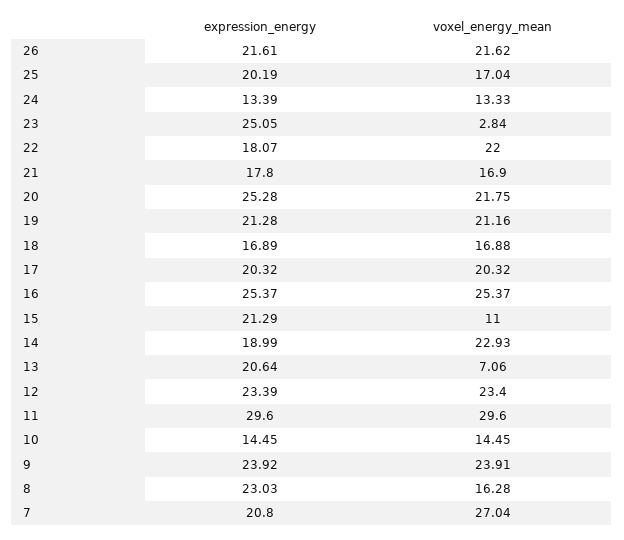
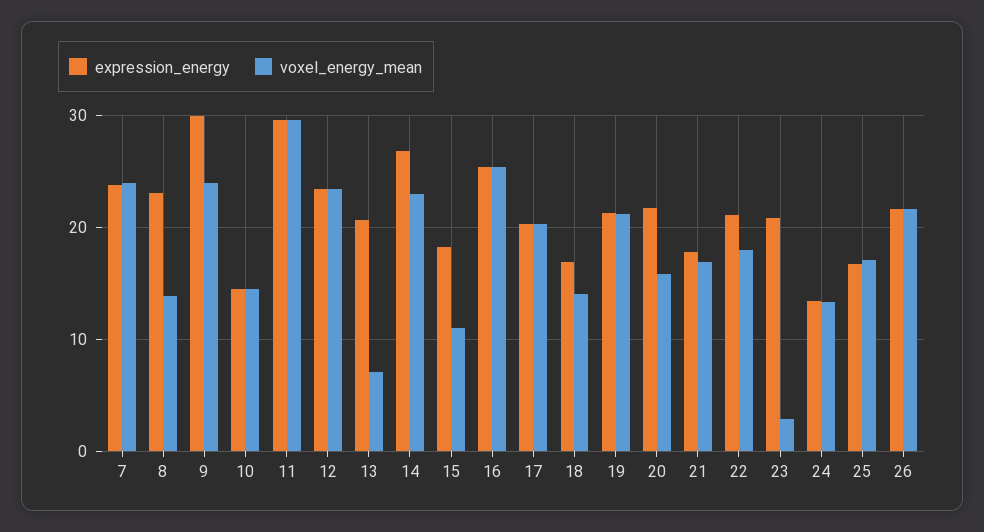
expression_energy, 25: 20.19 -> 17
expression_energy, 23: 25.05 -> 21
expression_energy, 22: 18.07 -> 21
voxel_energy_mean, 22: 22 -> 18
expression_energy, 20: 25.28 -> 22
voxel_energy_mean, 20: 21.75 -> 16
voxel_energy_mean, 18: 16.88 -> 14
expression_energy, 15: 21.29 -> 18
expression_energy, 14: 18.99 -> 27
expression_energy, 9: 23.92 -> 30
voxel_energy_mean, 8: 16.28 -> 14
expression_energy, 7: 20.8 -> 24
voxel_energy_mean, 7: 27.04 -> 24

